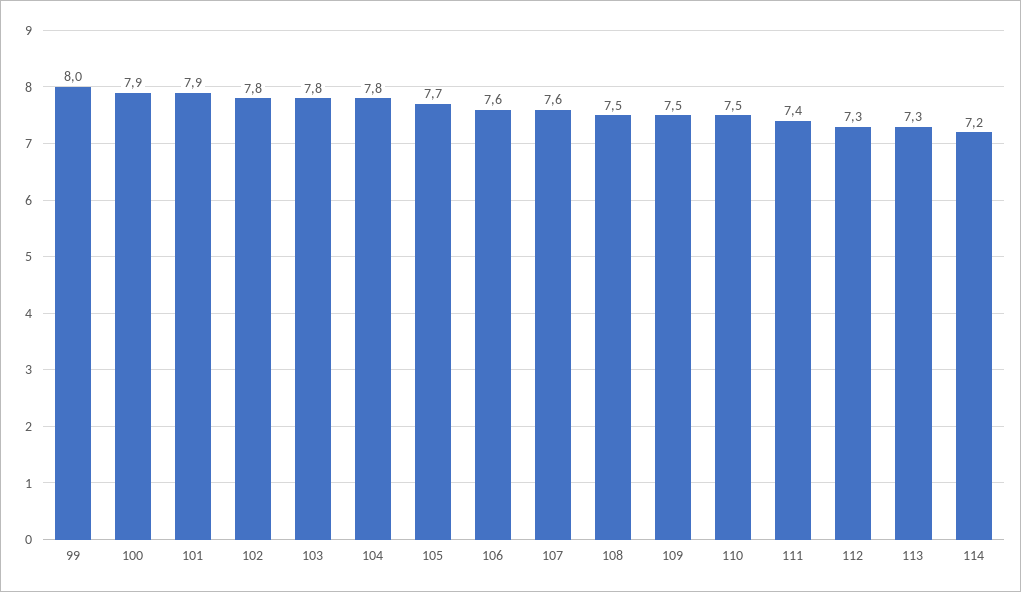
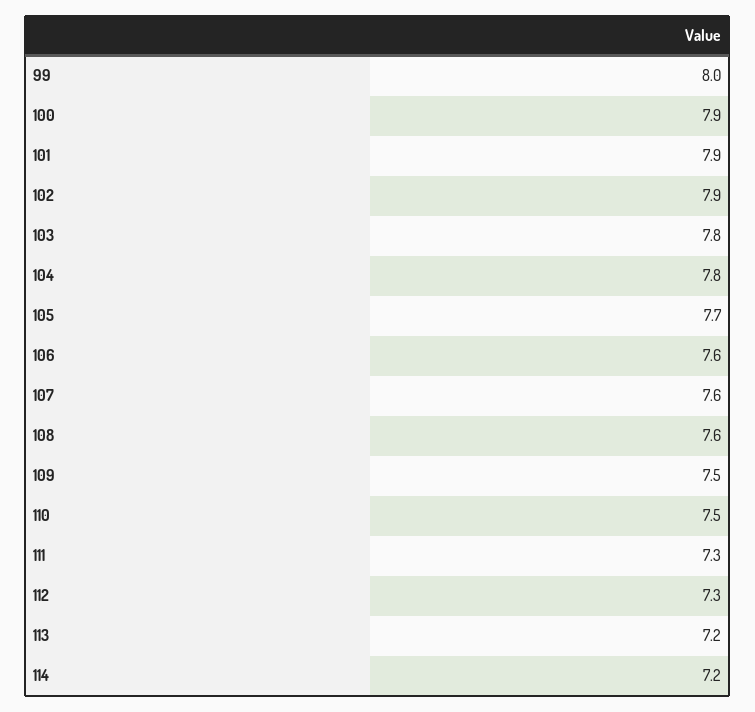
102: 7.8 -> 7.9
108: 7.5 -> 7.6
111: 7.4 -> 7.3
113: 7.3 -> 7.2

